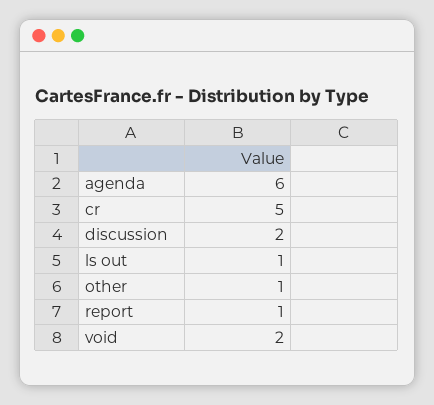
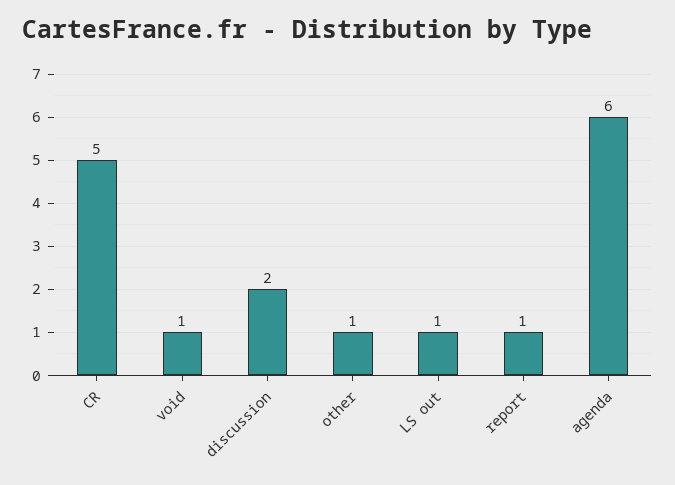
void: 2 -> 1

